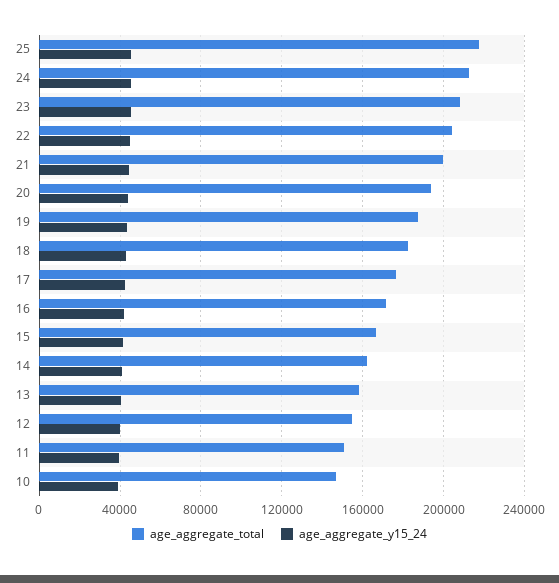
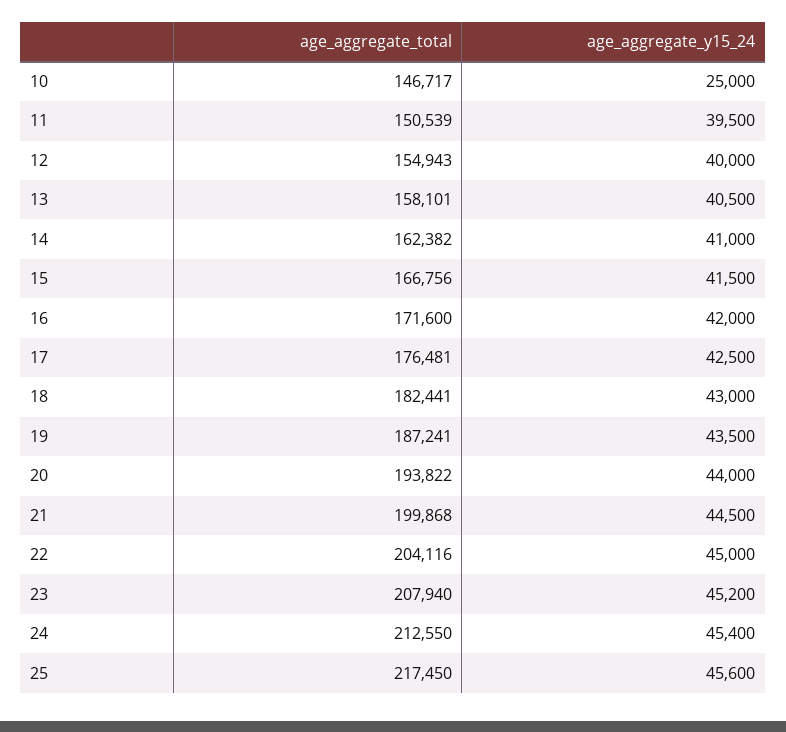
age_aggregate_y15_24, 10: 40000 -> 25000

